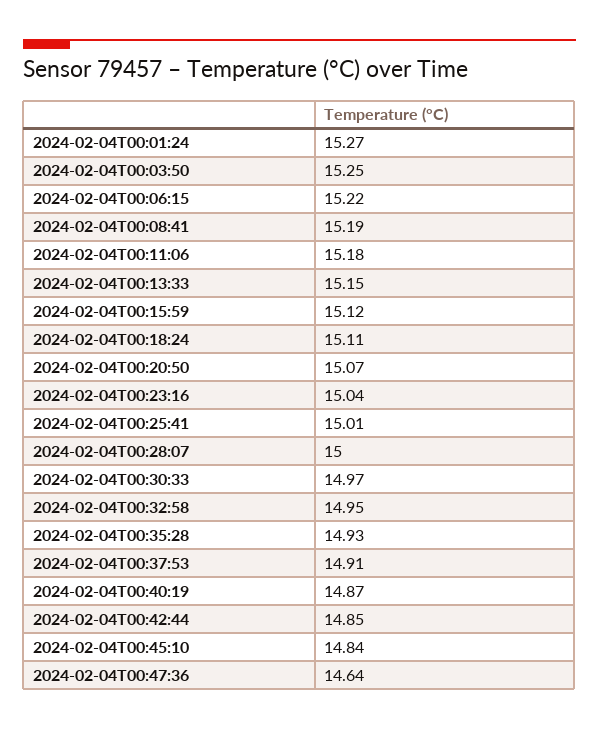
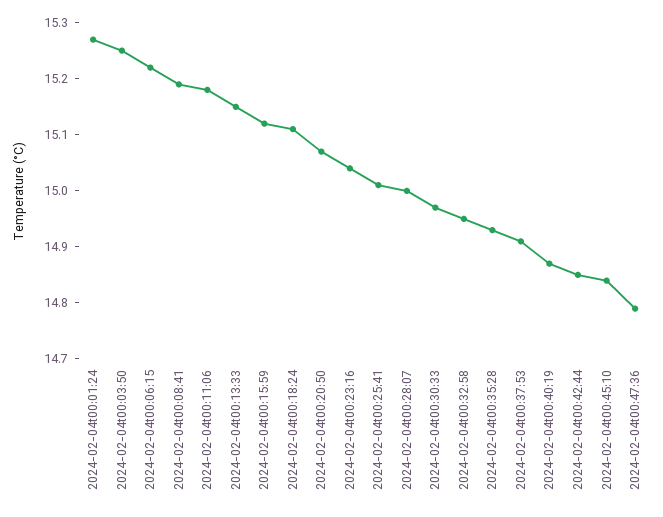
2024-02-04T00:47:36: 14.64 -> 14.8

